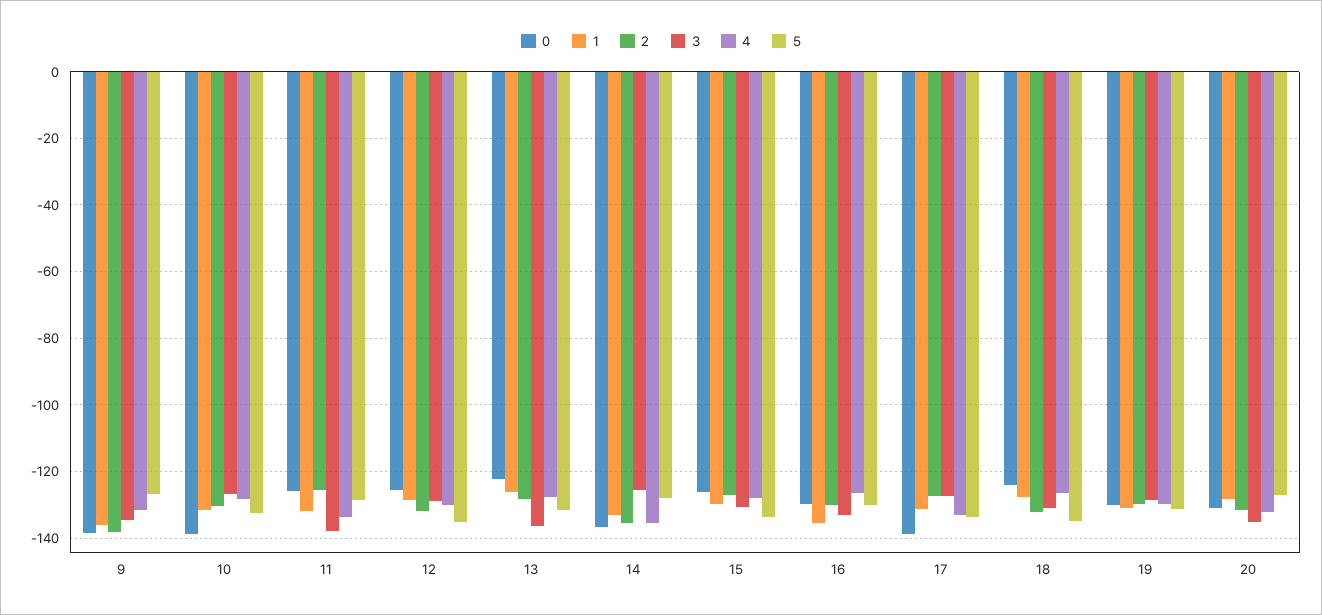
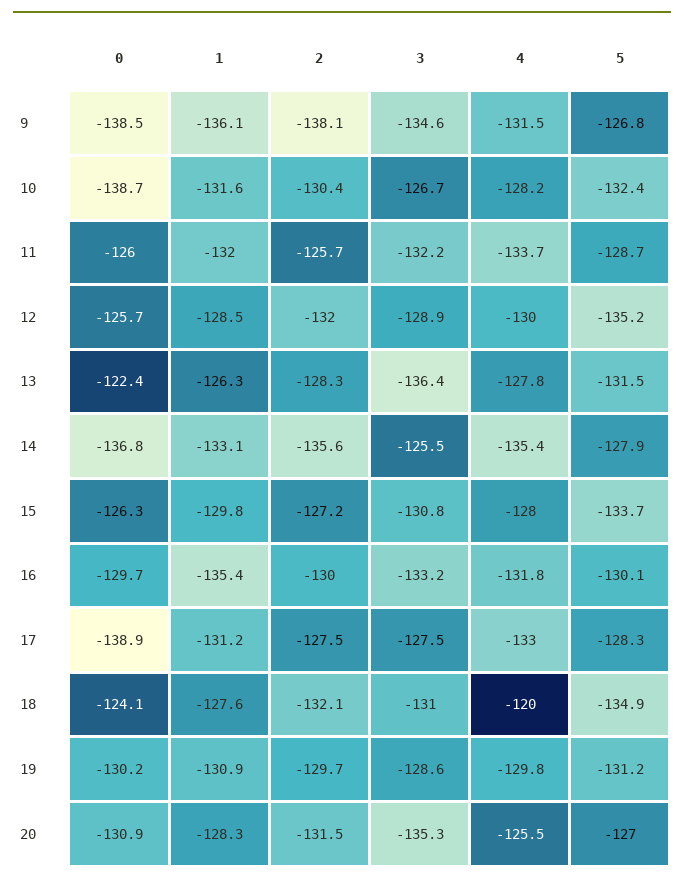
3, 11: -138 -> -132.2
4, 16: -126 -> -131.8
5, 17: -134 -> -128.3
4, 18: -126 -> -120
4, 20: -132 -> -125.5

